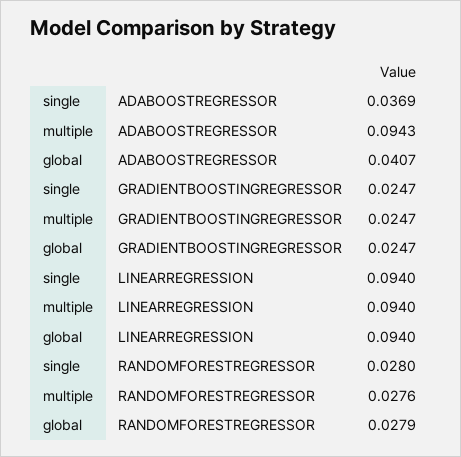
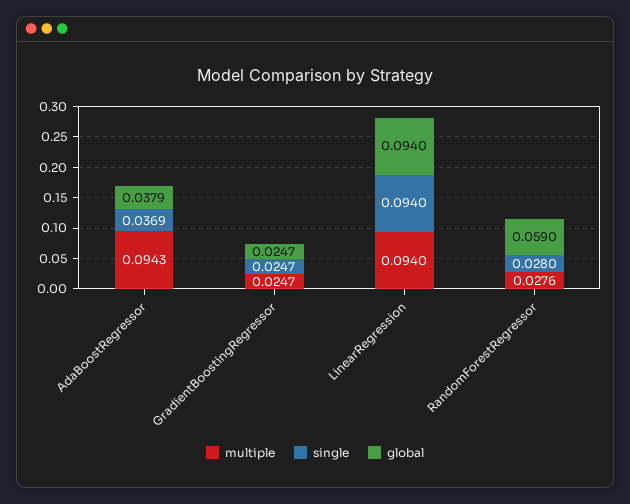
global, ADABOOSTREGRESSOR: 0.0407 -> 0.0379
global, RANDOMFORESTREGRESSOR: 0.0279 -> 0.059

